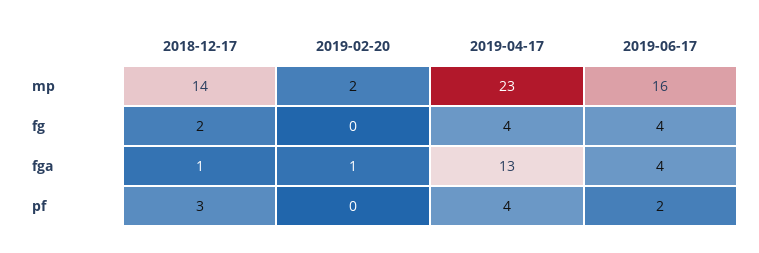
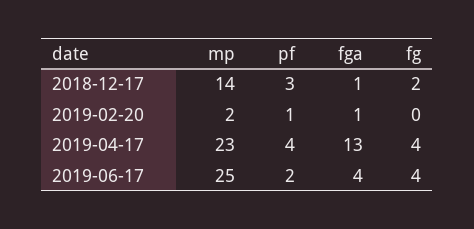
2019-06-17, mp: 16 -> 25
2019-02-20, pf: 0 -> 1

